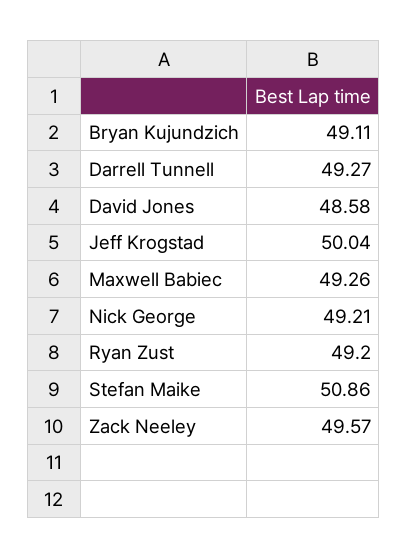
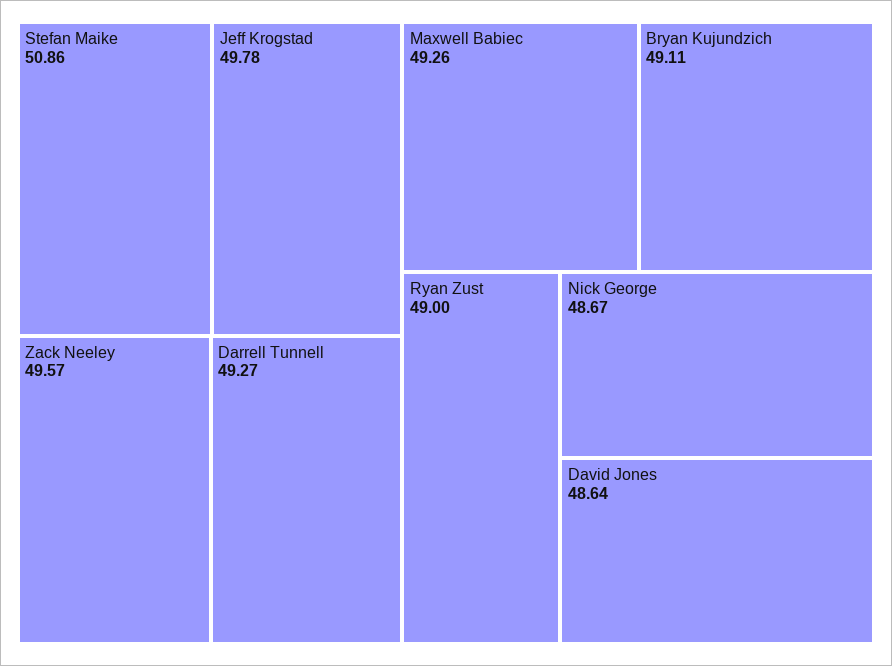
David Jones: 48.58 -> 48.64
Jeff Krogstad: 50.04 -> 49.78
Nick George: 49.21 -> 48.67
Ryan Zust: 49.2 -> 49

